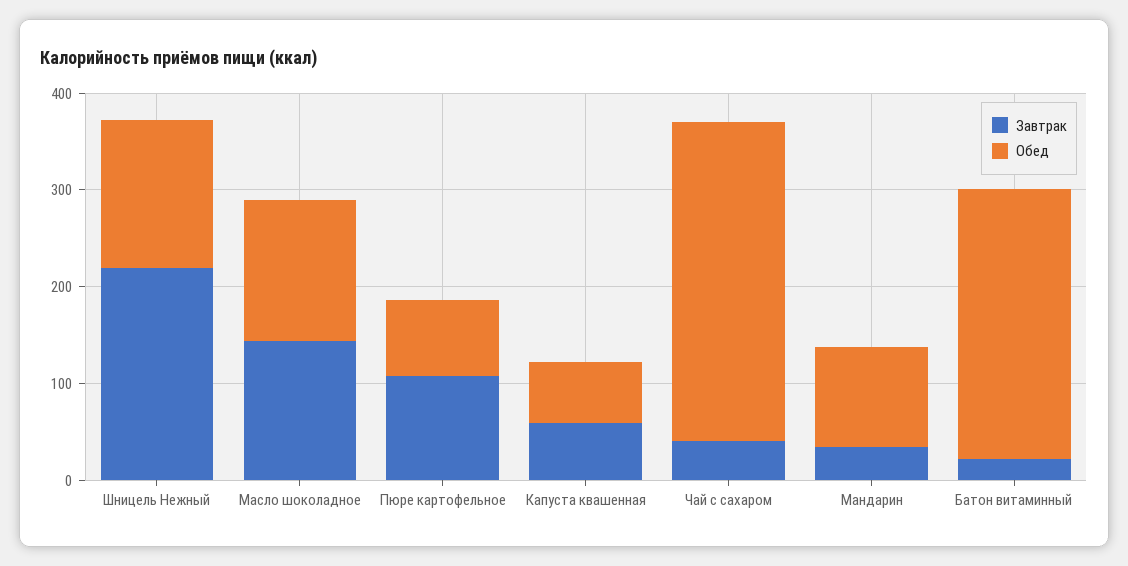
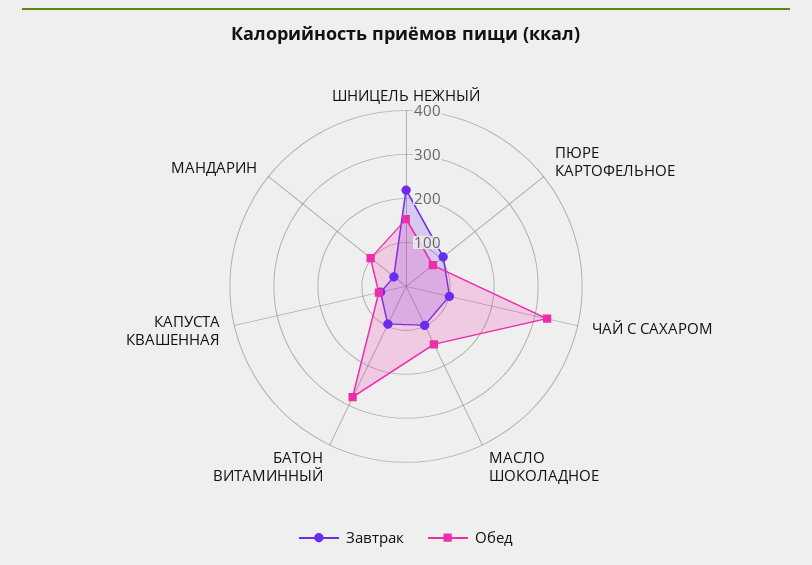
Завтрак, Масло шоколадное: 140 -> 100
Завтрак, Чай с сахаром: 40 -> 100
Завтрак, Батон витаминный: 20 -> 100

